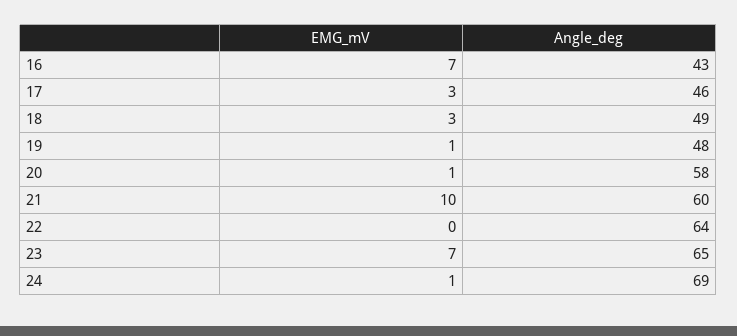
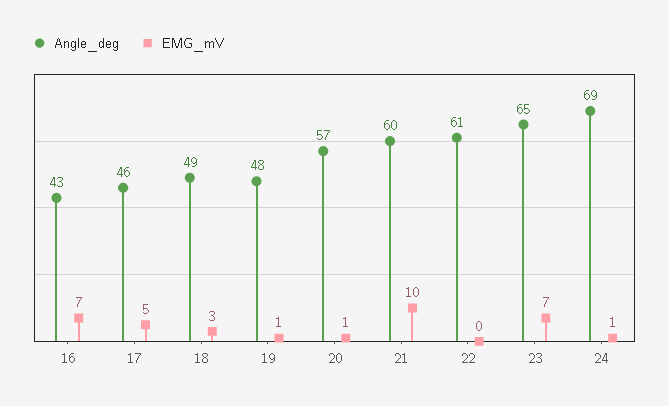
EMG_mV, 17: 3 -> 5
Angle_deg, 20: 58 -> 57
Angle_deg, 22: 64 -> 61

